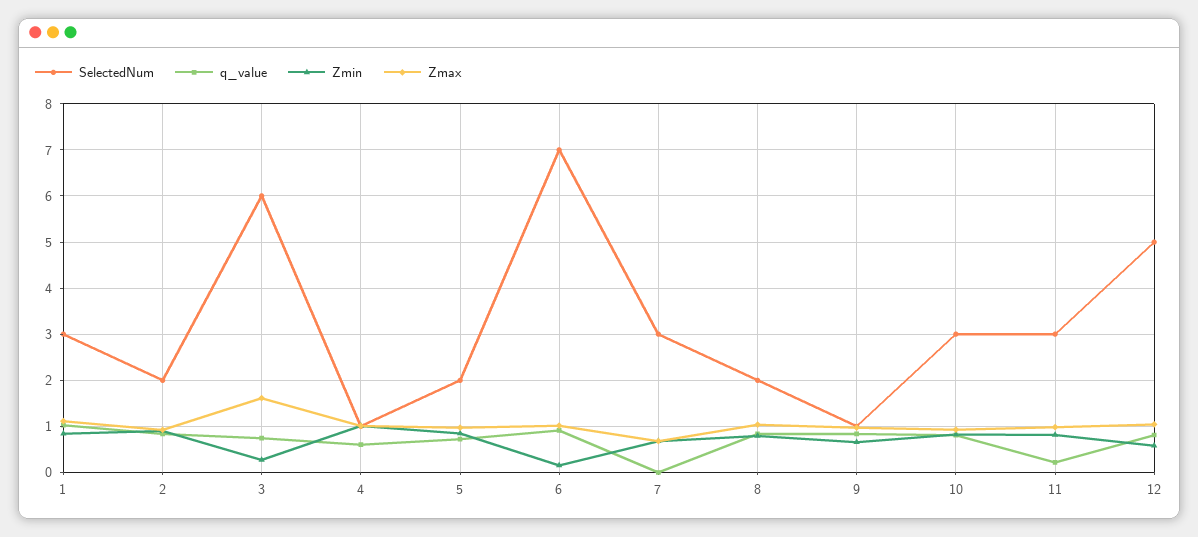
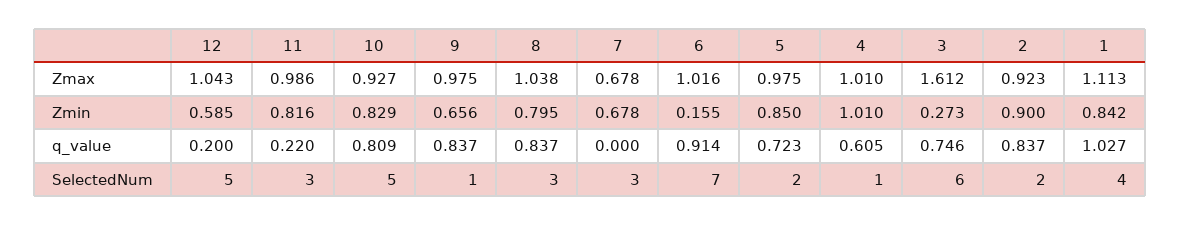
SelectedNum, 1: 3 -> 4
SelectedNum, 8: 2 -> 3
SelectedNum, 10: 3 -> 5
q_value, 12: 0.8 -> 0.2

